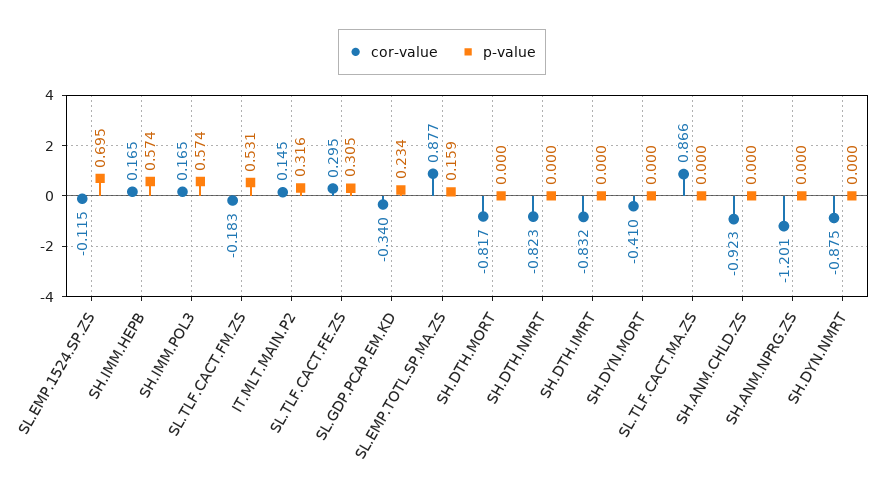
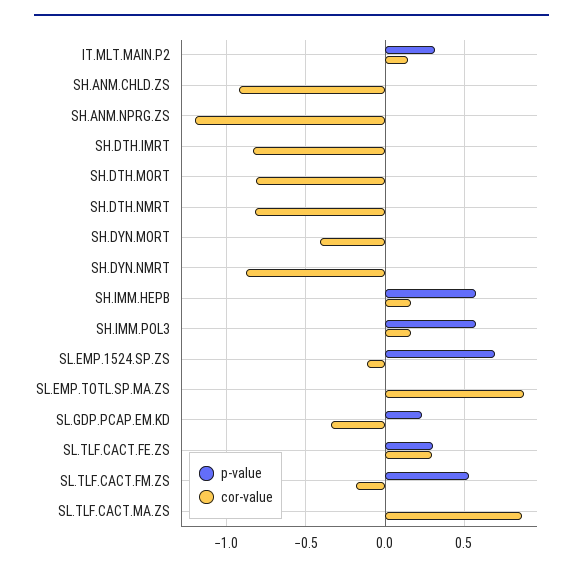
p-value, SL.EMP.TOTL.SP.MA.ZS: 0.159 -> 0

